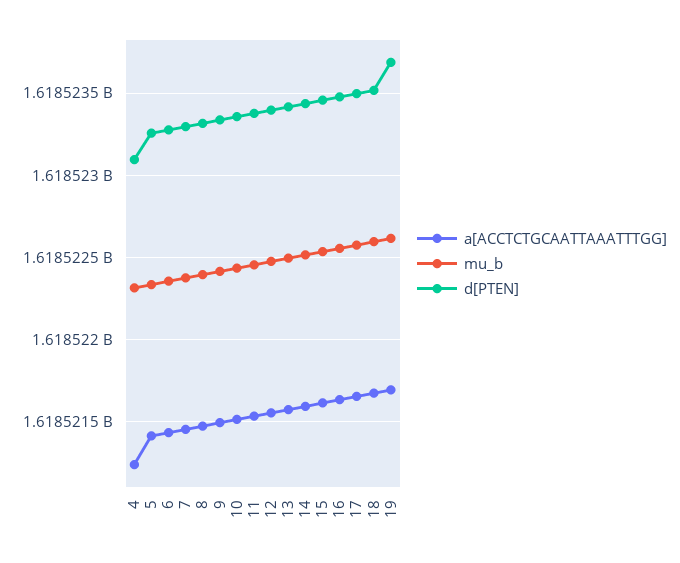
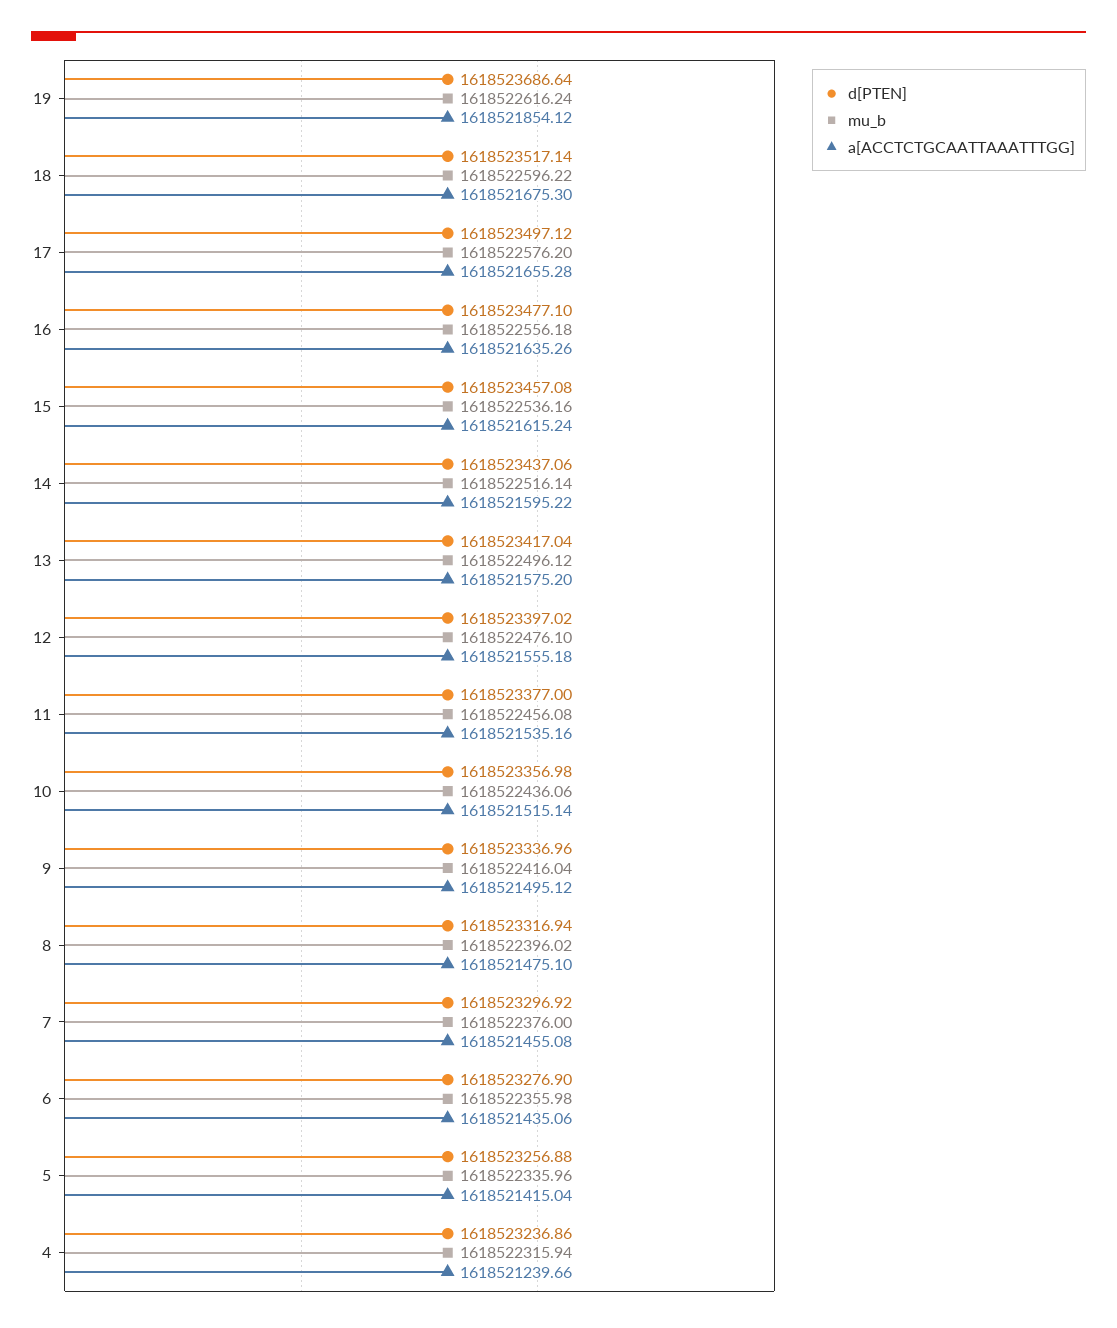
d[PTEN], 4: 1618523100 -> 1618523236.86
a[ACCTCTGCAATTAAATTTGG], 19: 1618521700 -> 1618521854.12

